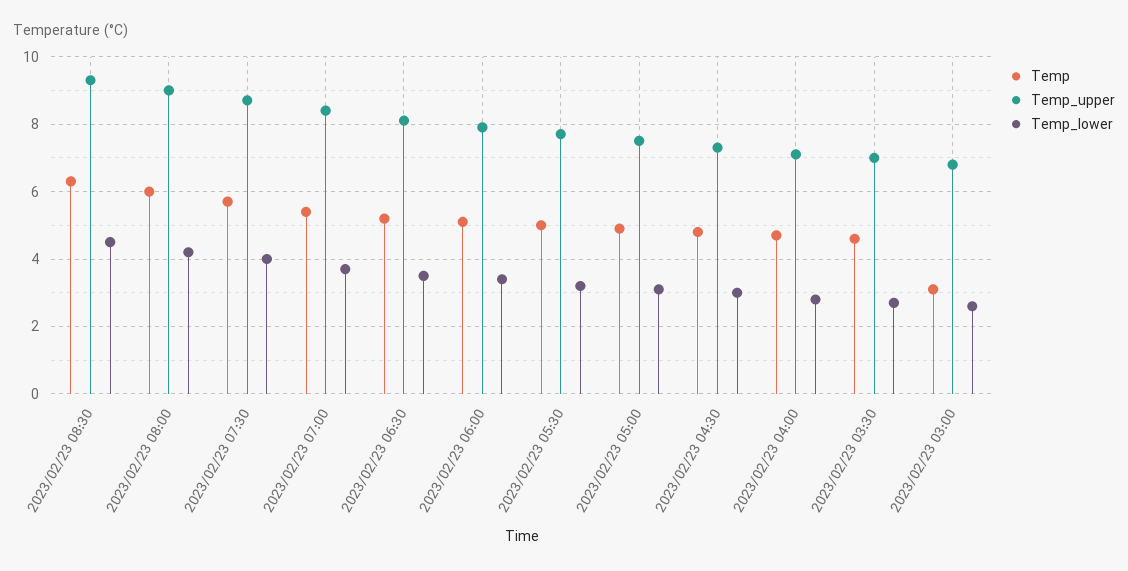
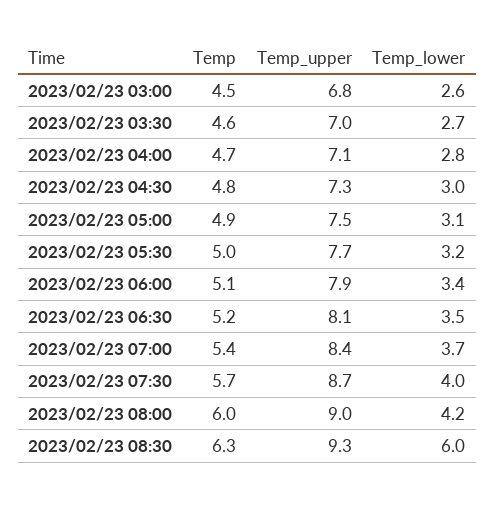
Temp_lower, 2023/02/23 08:30: 4.5 -> 6
Temp, 2023/02/23 03:00: 3 -> 4.5

